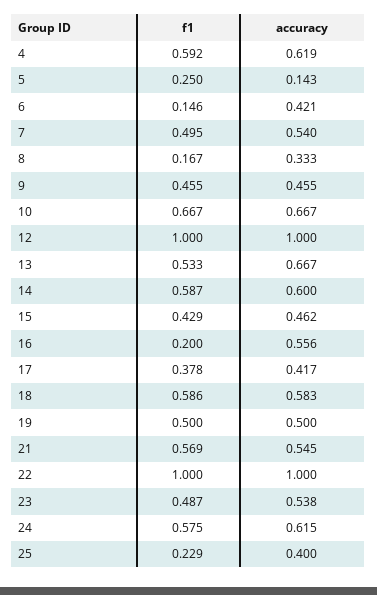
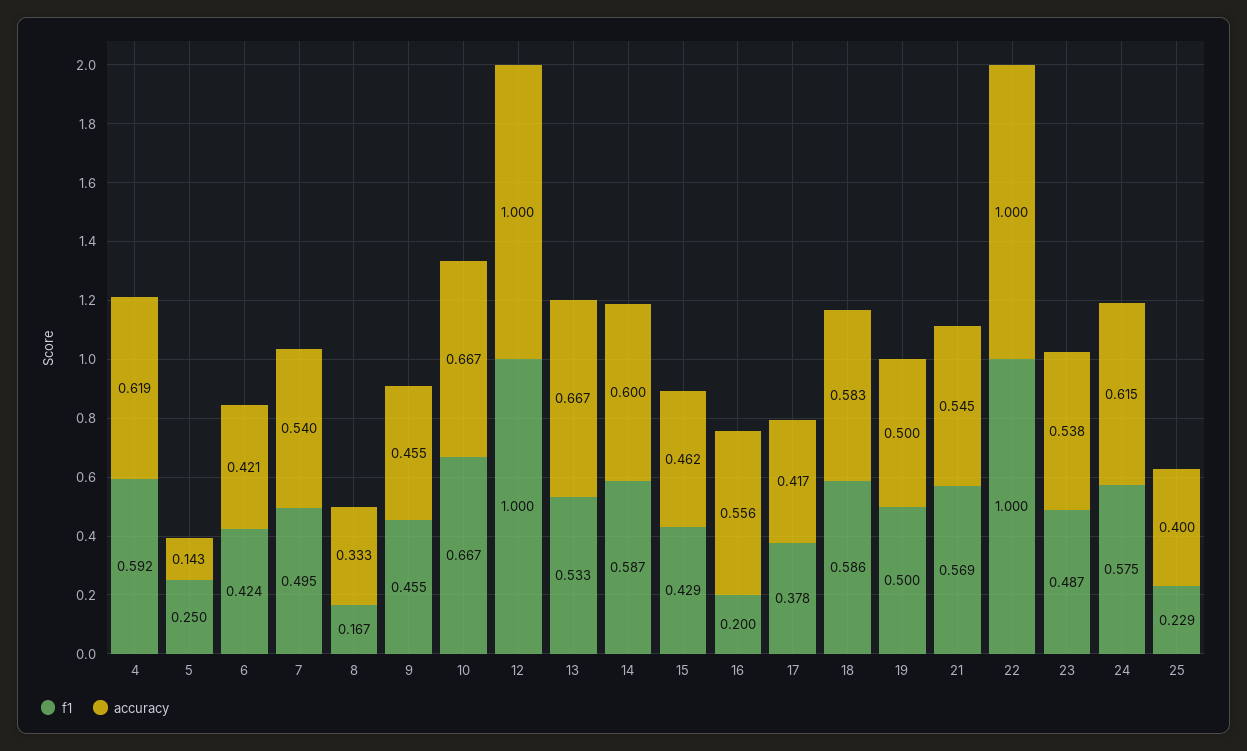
f1, 6: 0.146 -> 0.424

